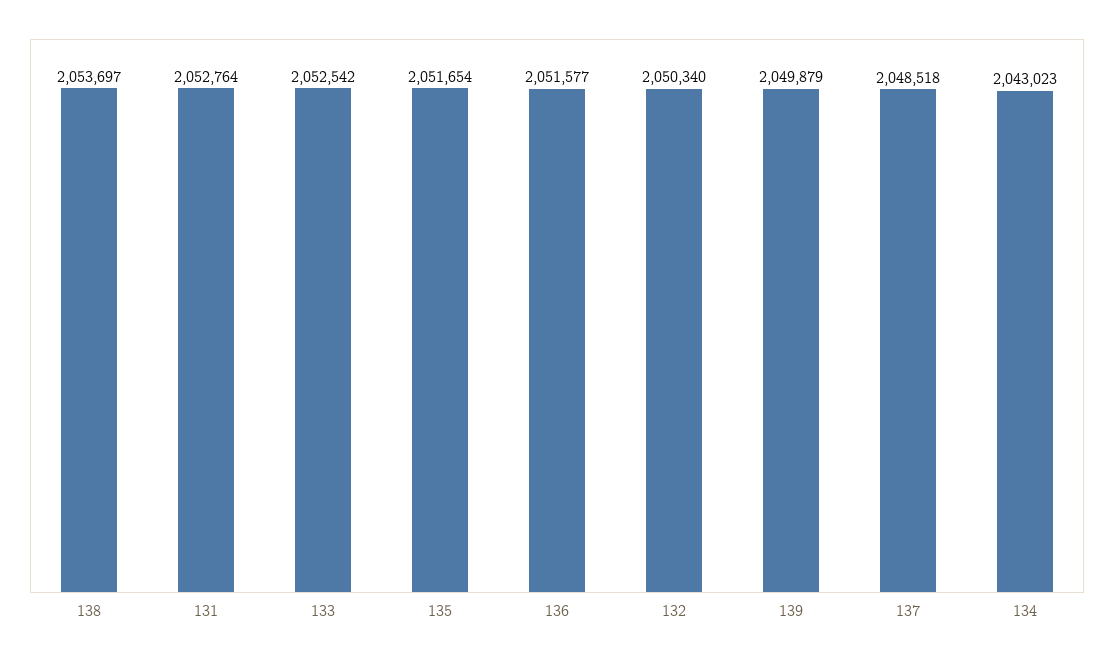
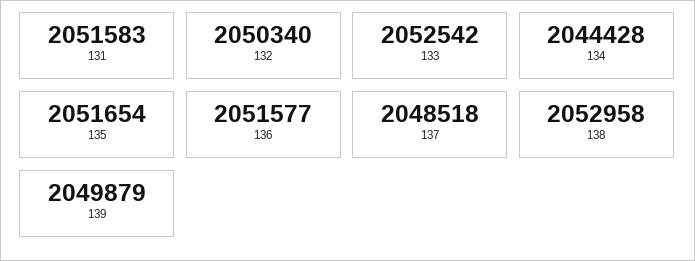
138: 2053697 -> 2052958
131: 2052764 -> 2051583
134: 2043023 -> 2044428

